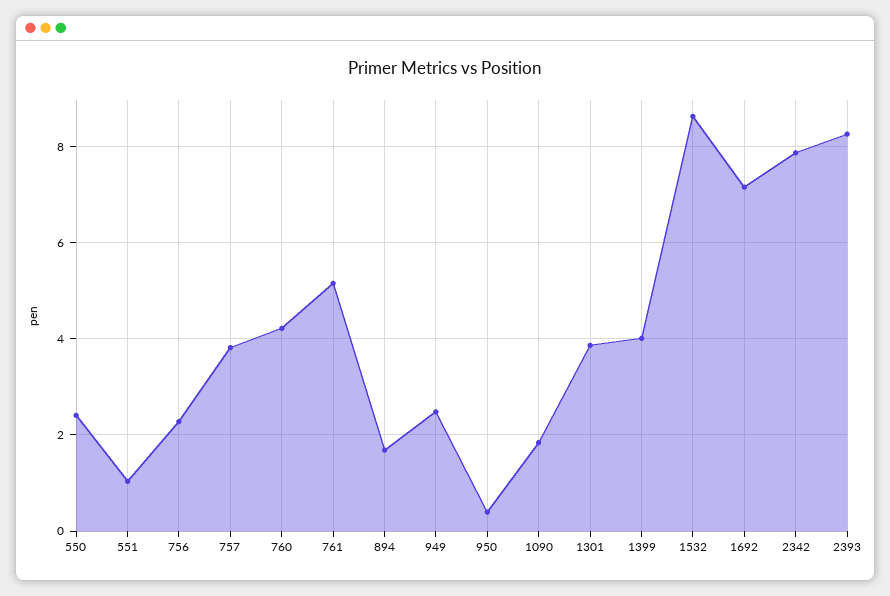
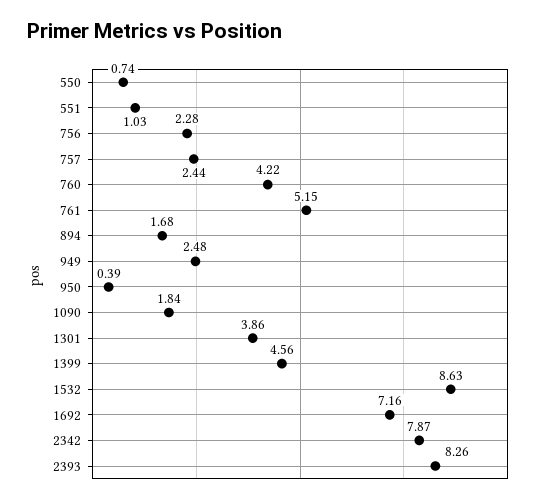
550: 2.4 -> 0.74
757: 3.8 -> 2.44
1399: 4 -> 4.56

